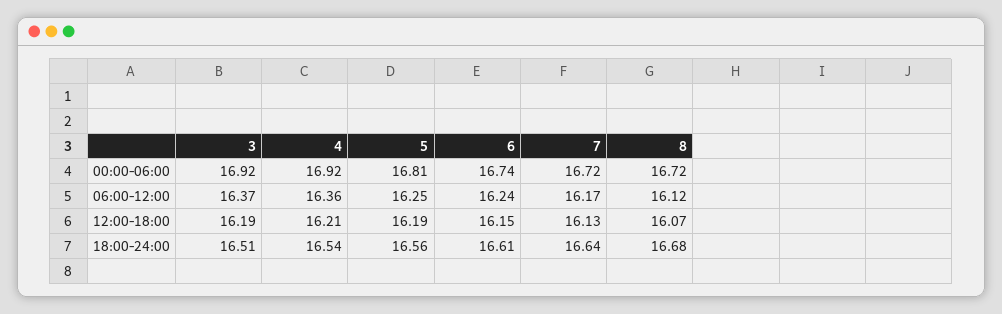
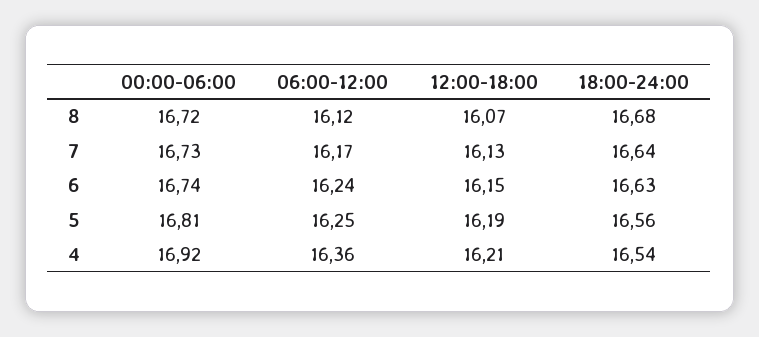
3, 00:00-06:00: 16.92 -> none
7, 00:00-06:00: 16.72 -> 16.73
3, 06:00-12:00: 16.37 -> none
3, 12:00-18:00: 16.19 -> none
3, 18:00-24:00: 16.51 -> none
6, 18:00-24:00: 16.61 -> 16.63

